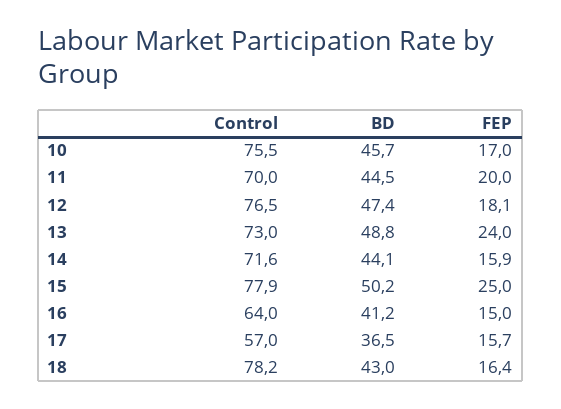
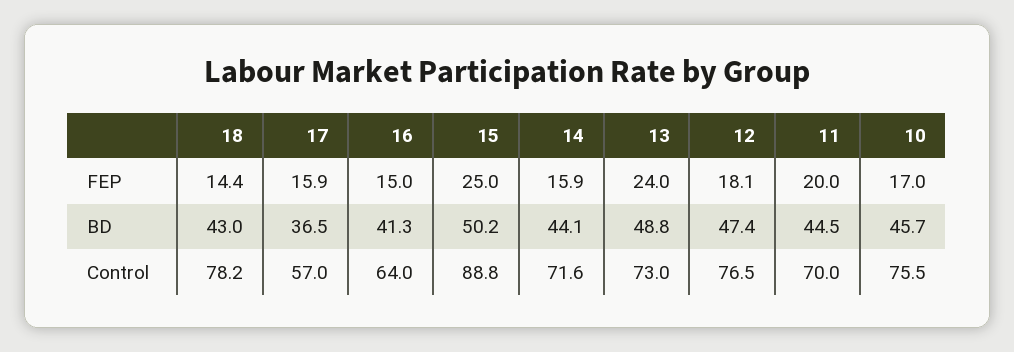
Control, 15: 77.9 -> 88.8
BD, 16: 41.2 -> 41.3
FEP, 17: 15.7 -> 15.9
FEP, 18: 16.4 -> 14.4

